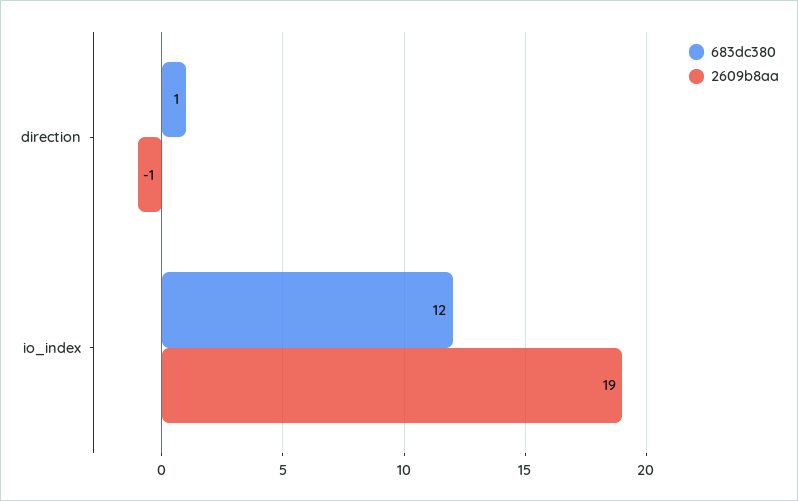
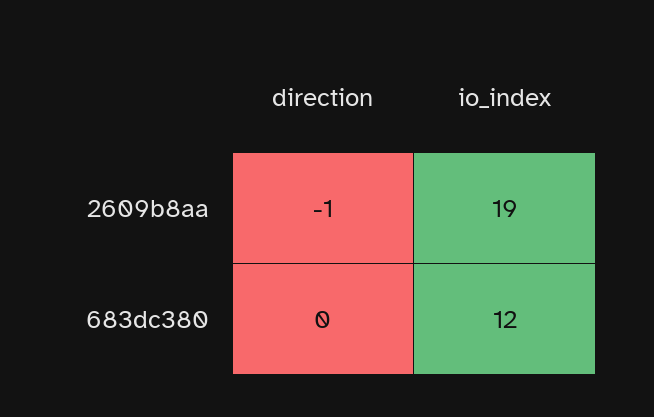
683dc380, direction: 1 -> 0

